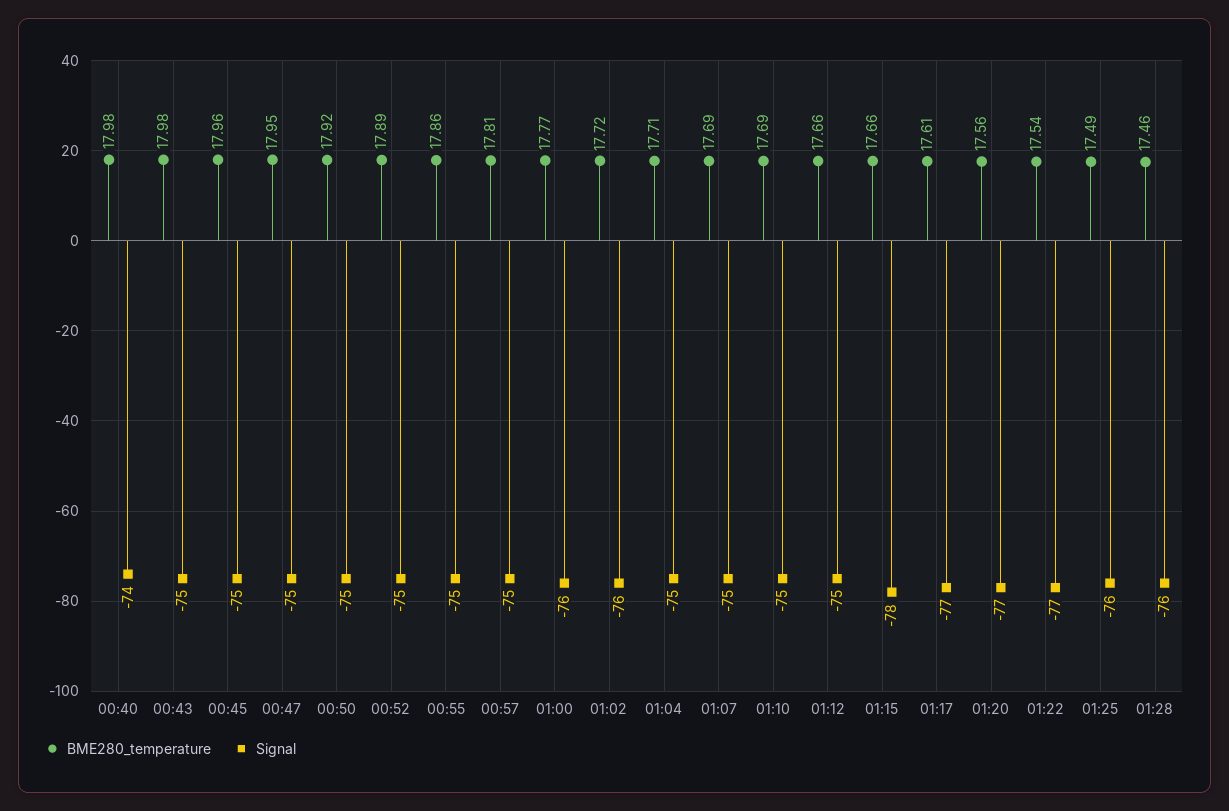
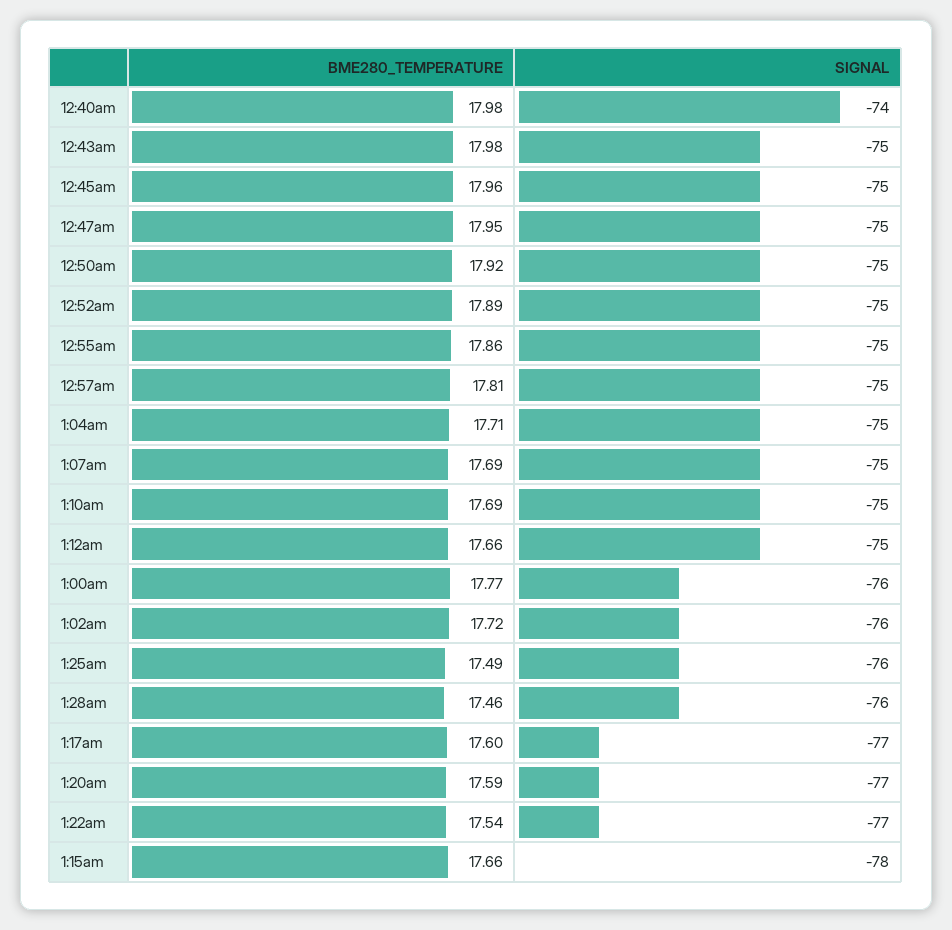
BME280_temperature, 01:17: 17.61 -> 17.6
BME280_temperature, 01:20: 17.56 -> 17.59

